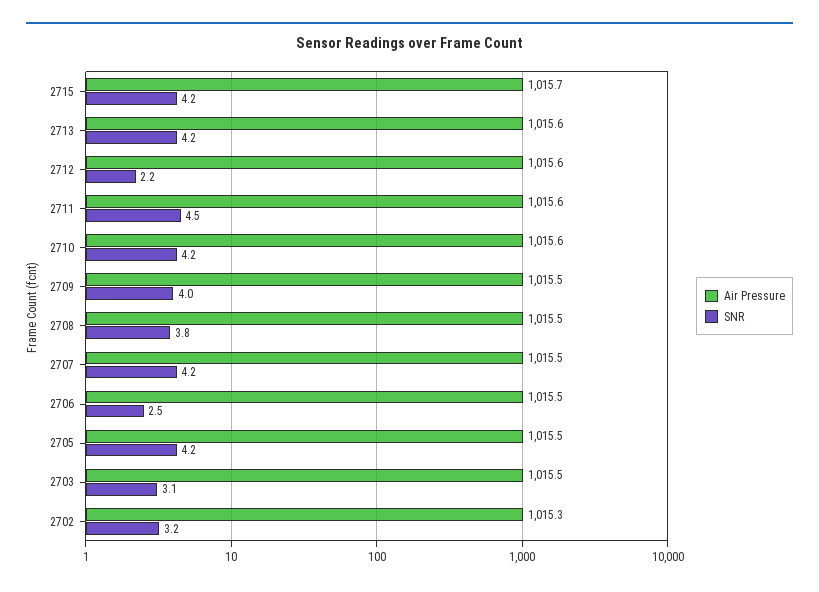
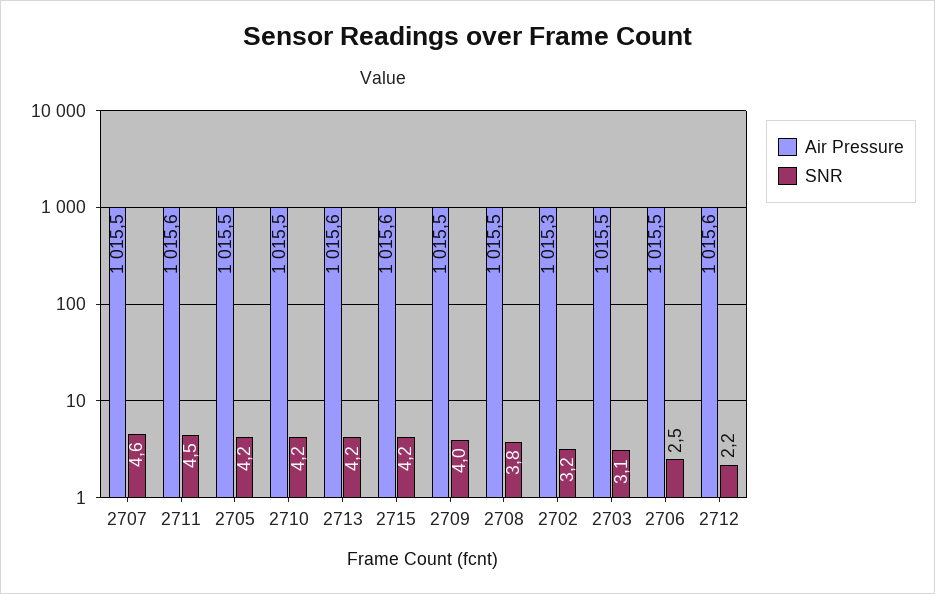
Air Pressure, 2715: 1015.7 -> 1015.6
Air Pressure, 2710: 1015.6 -> 1015.5
SNR, 2707: 4.2 -> 4.6

